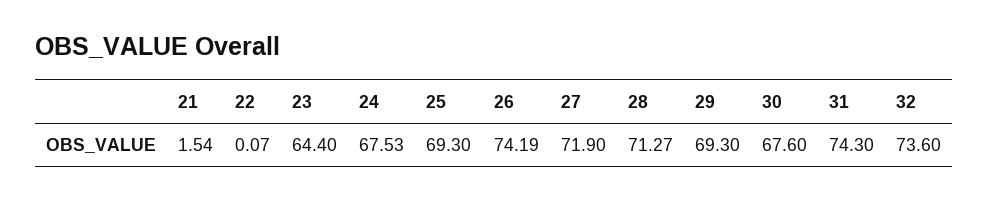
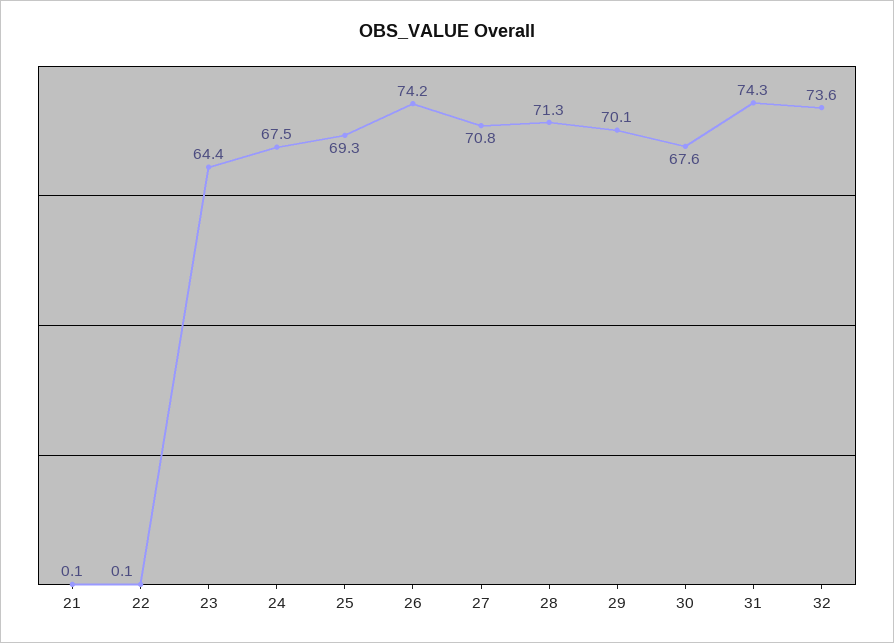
21: 1.54 -> 0.1
27: 71.9 -> 70.8
29: 69.3 -> 70.1

